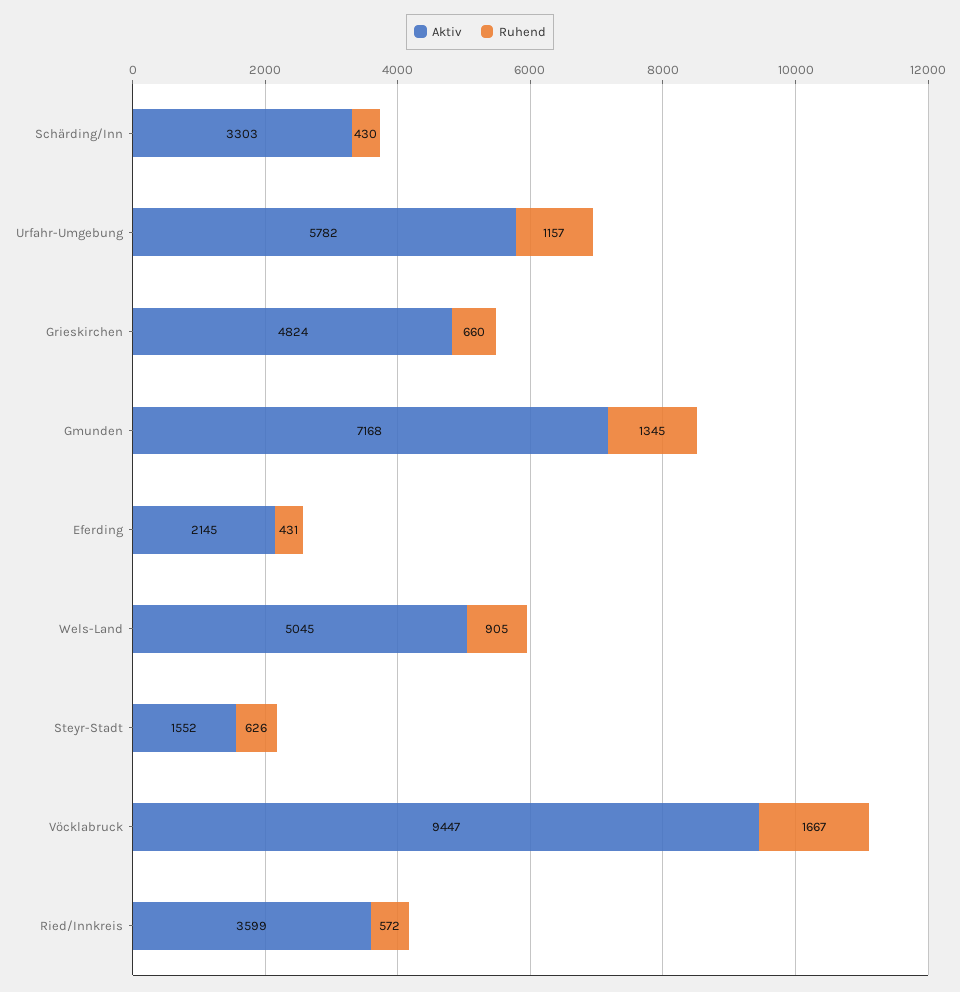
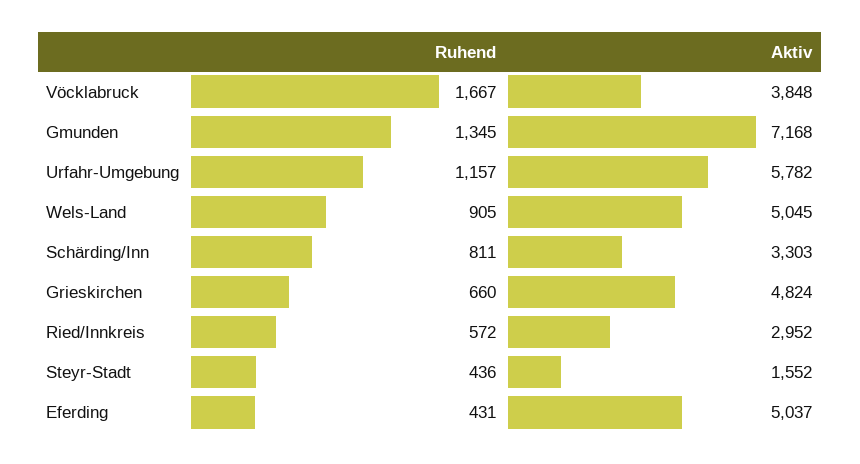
Ruhend, Schärding/Inn: 430 -> 811
Aktiv, Eferding: 2145 -> 5037
Ruhend, Steyr-Stadt: 626 -> 436
Aktiv, Vöcklabruck: 9447 -> 3848
Aktiv, Ried/Innkreis: 3599 -> 2952

